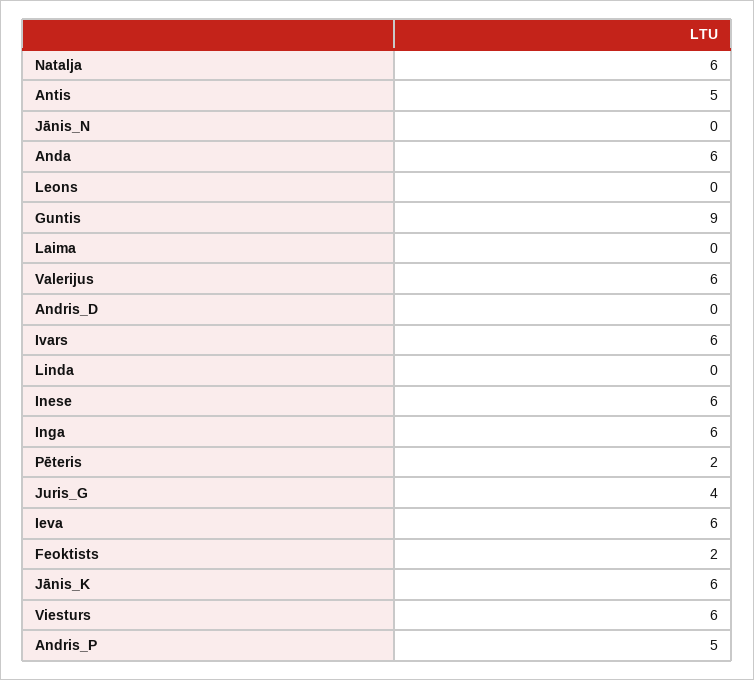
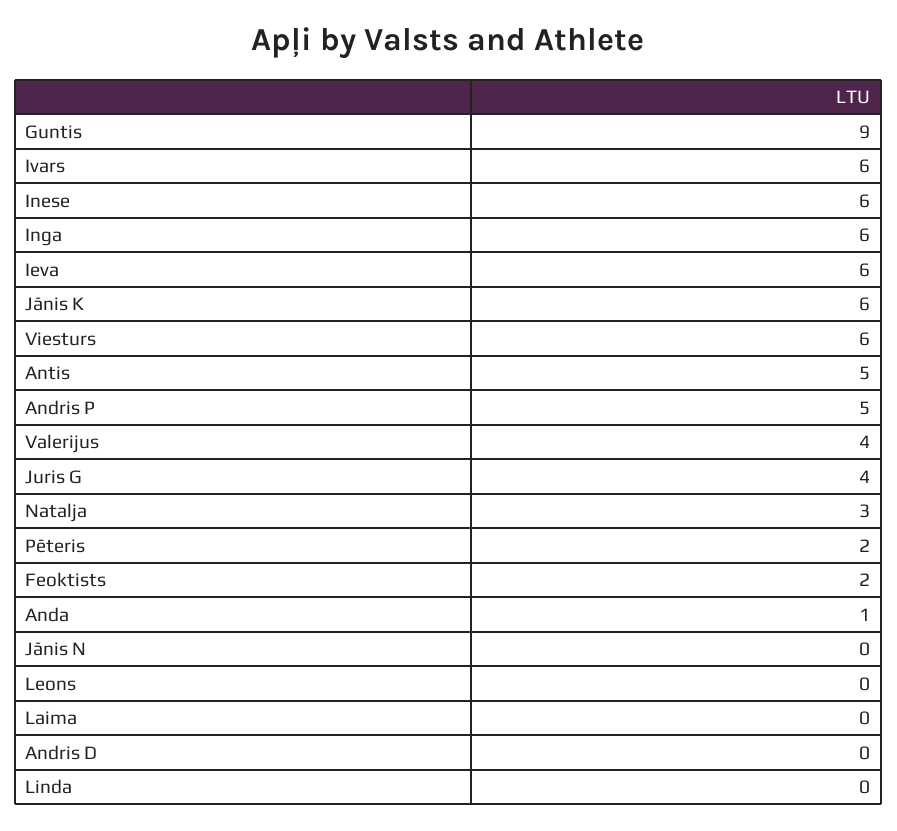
Natalja: 6 -> 3
Anda: 6 -> 1
Valerijus: 6 -> 4

